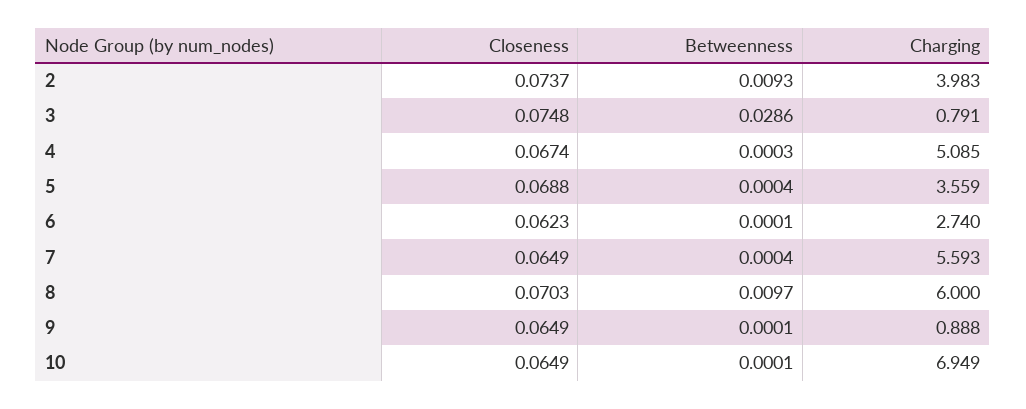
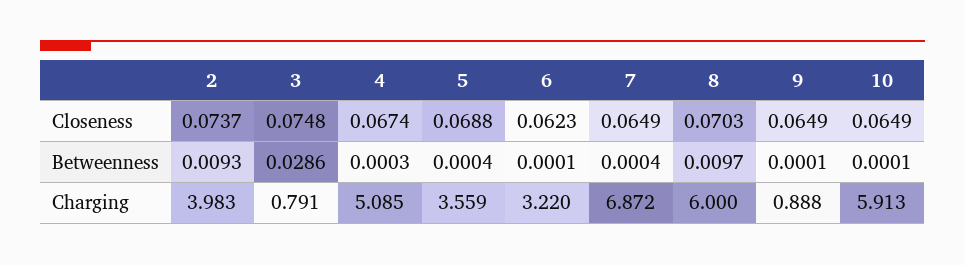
Charging, 6: 2.74 -> 3.22
Charging, 7: 5.593 -> 6.872
Charging, 10: 6.949 -> 5.913

